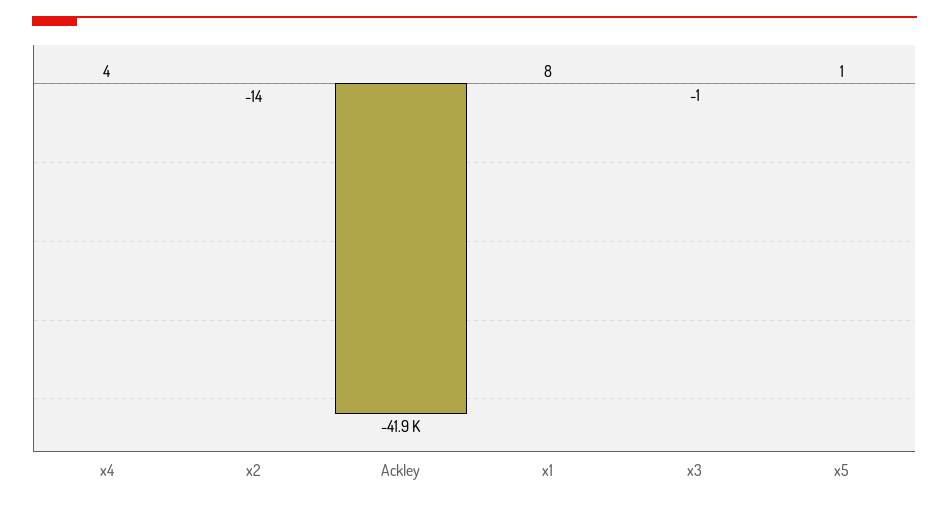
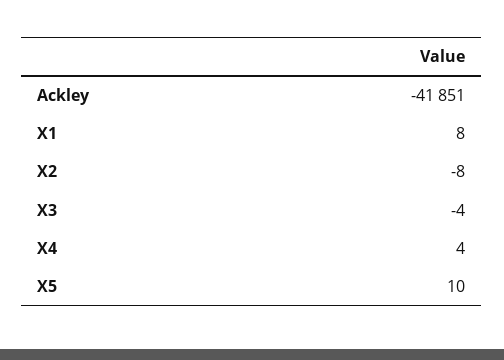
x2: -14 -> -8
x3: -1 -> -4
x5: 1 -> 10

